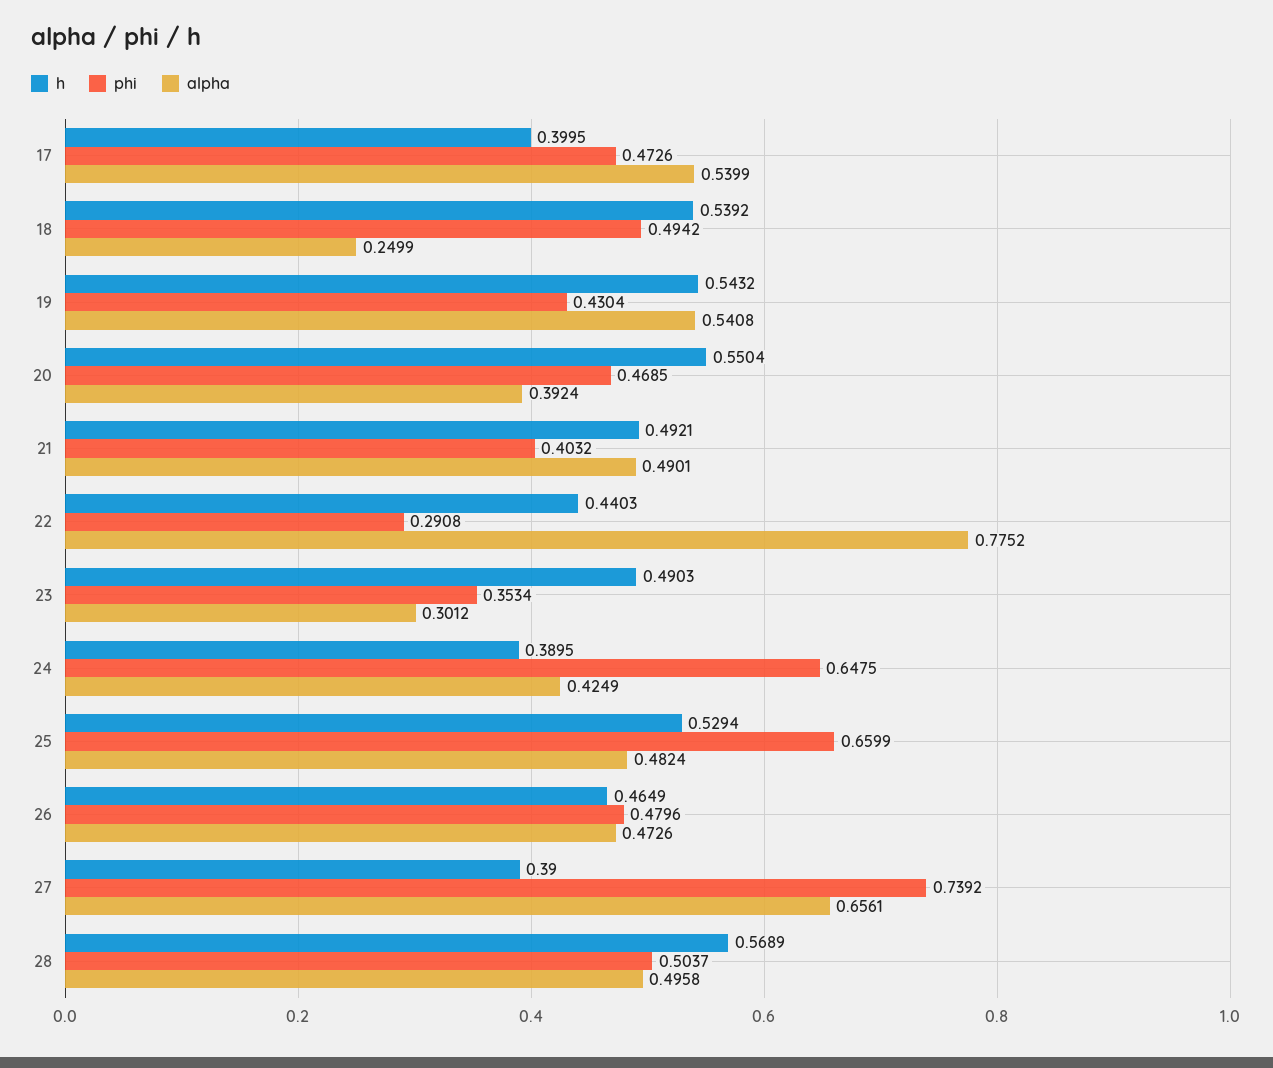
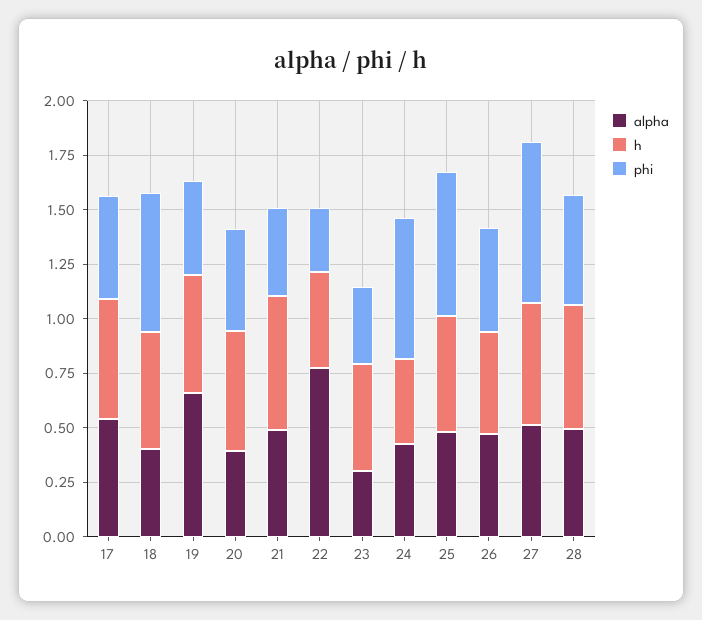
h, 17: 0.3995 -> 0.55
phi, 18: 0.4942 -> 0.65
alpha, 18: 0.2499 -> 0.4
alpha, 19: 0.5408 -> 0.65
h, 21: 0.4921 -> 0.6
h, 27: 0.39 -> 0.55
alpha, 27: 0.6561 -> 0.5

